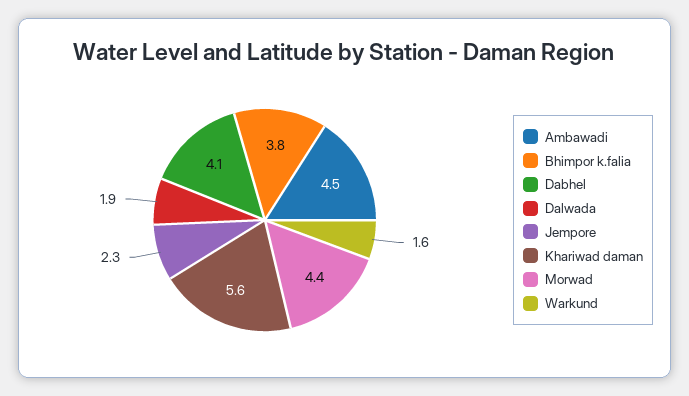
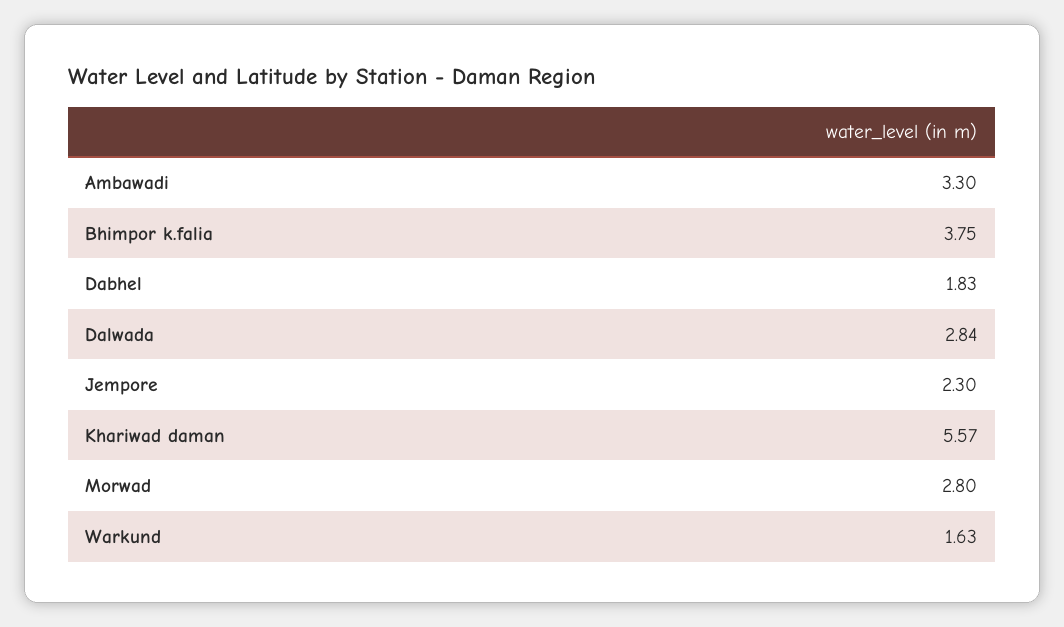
Ambawadi: 4.5 -> 3.3
Dabhel: 4.1 -> 1.83
Dalwada: 1.9 -> 2.84
Morwad: 4.4 -> 2.8

